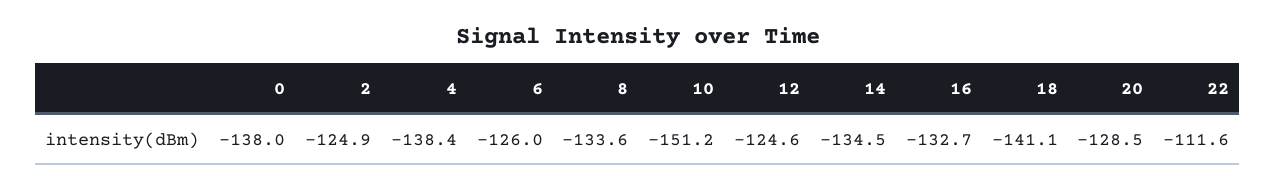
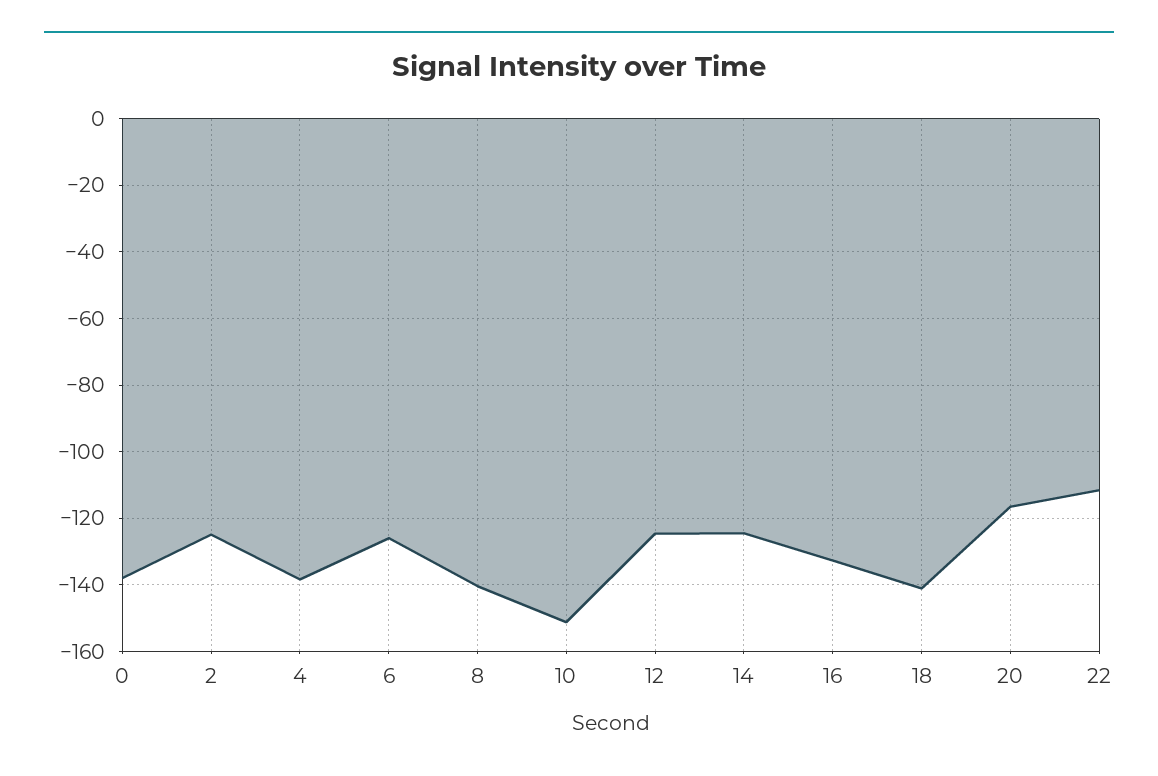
8: -133.6 -> -140
14: -134.5 -> -124
20: -128.5 -> -116

